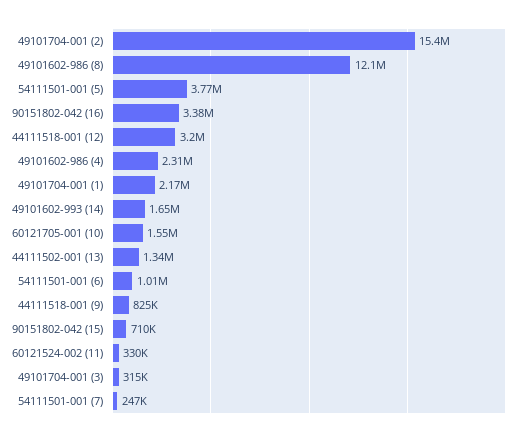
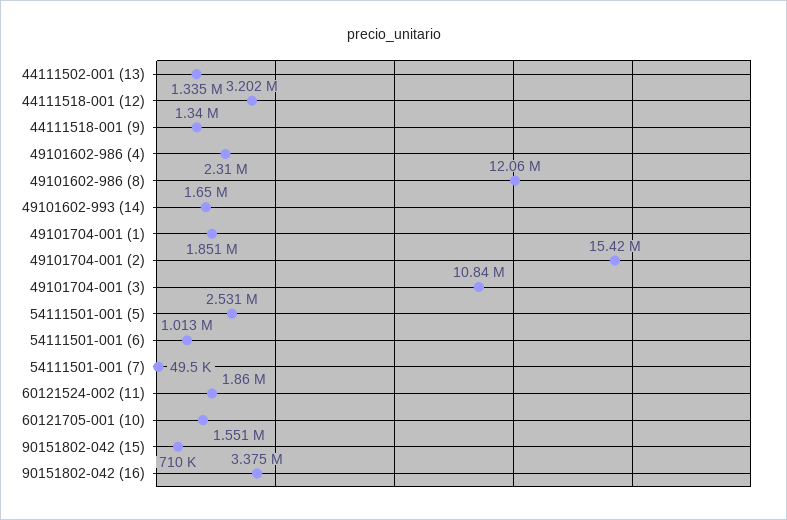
54111501-001 (5): 3770000 -> 2531000
49101704-001 (1): 2170000 -> 1851000
44111518-001 (9): 825000 -> 1340000
60121524-002 (11): 330000 -> 1860000
49101704-001 (3): 315000 -> 10840000
54111501-001 (7): 247000 -> 49500

